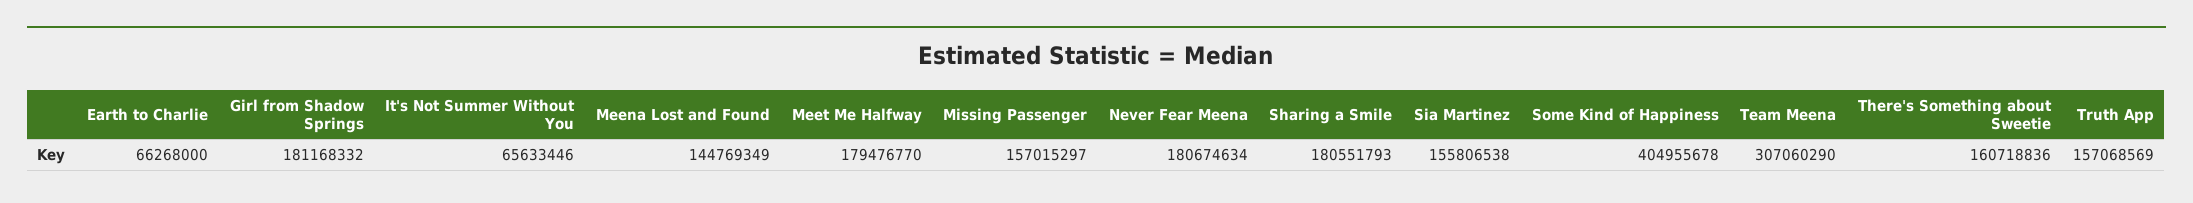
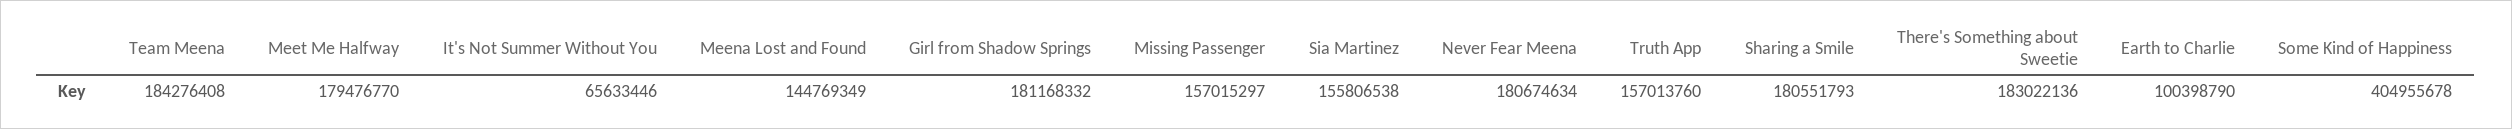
Earth to Charlie: 66268000 -> 100398790
Team Meena: 307060290 -> 184276408
There's Something about Sweetie: 160718836 -> 183022136
Truth App: 157068569 -> 157013760

